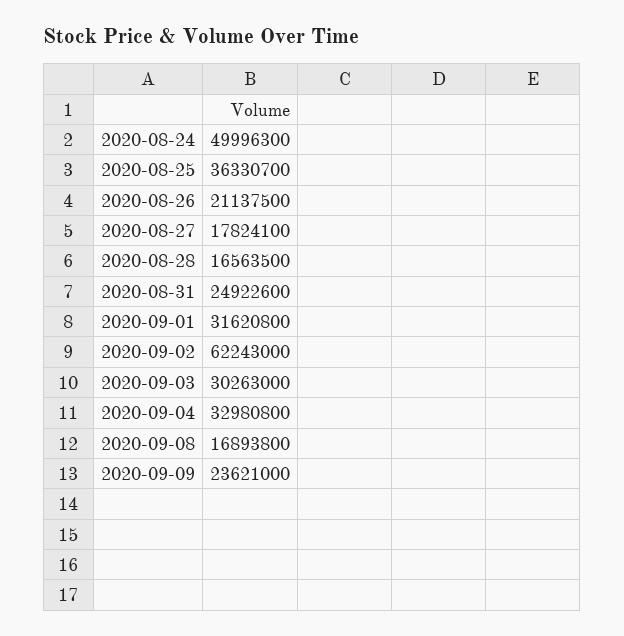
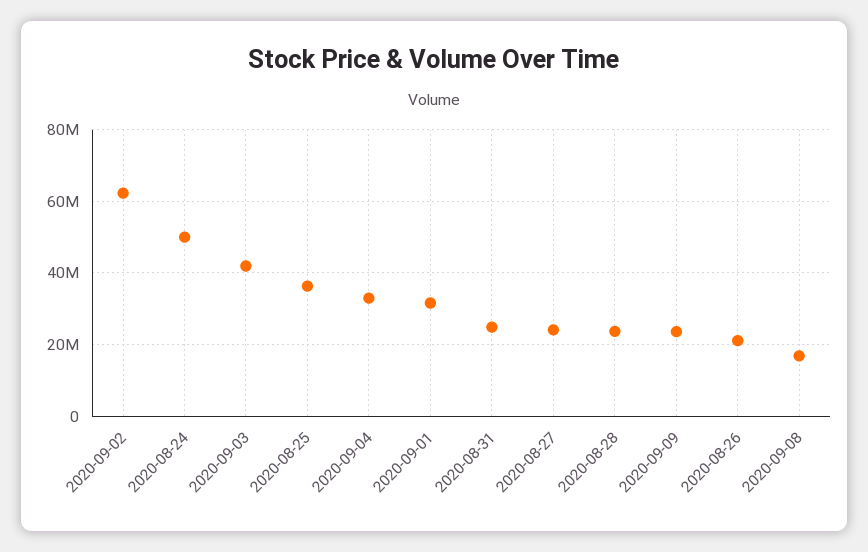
2020-08-27: 17824100 -> 24000000
2020-08-28: 16563500 -> 24000000
2020-09-03: 30263000 -> 42000000

